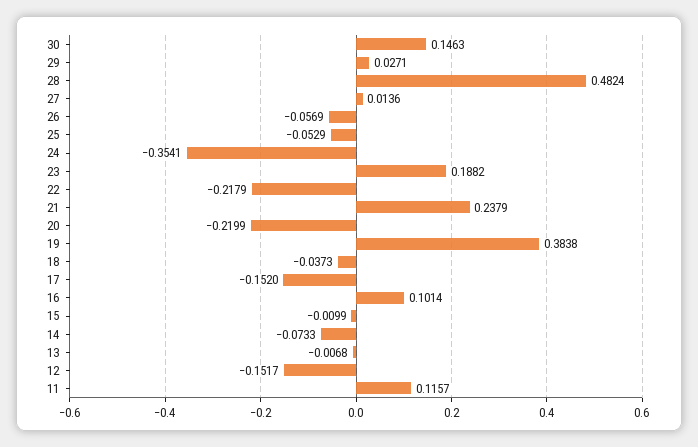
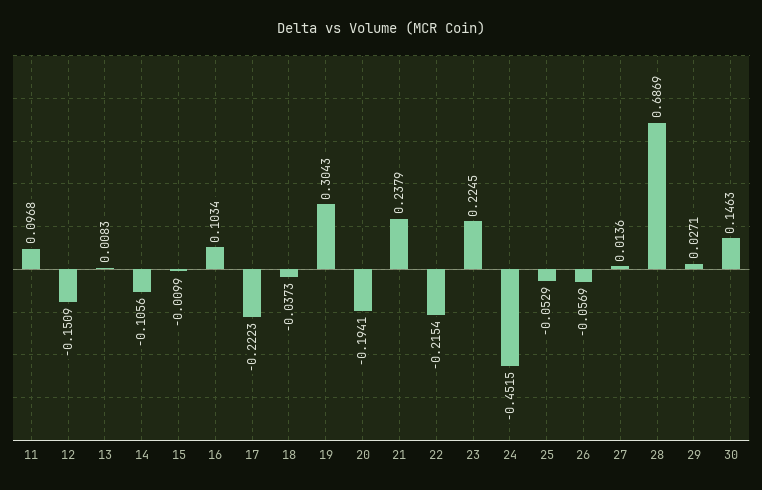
28: 0.4824 -> 0.6869
24: -0.3541 -> -0.4515
23: 0.1882 -> 0.2245
22: -0.2179 -> -0.2154
20: -0.2199 -> -0.1941
19: 0.3838 -> 0.3043
17: -0.152 -> -0.2223
16: 0.1014 -> 0.1034
14: -0.0733 -> -0.1056
13: -0.0068 -> 0.0083
12: -0.1517 -> -0.1509
11: 0.1157 -> 0.0968

